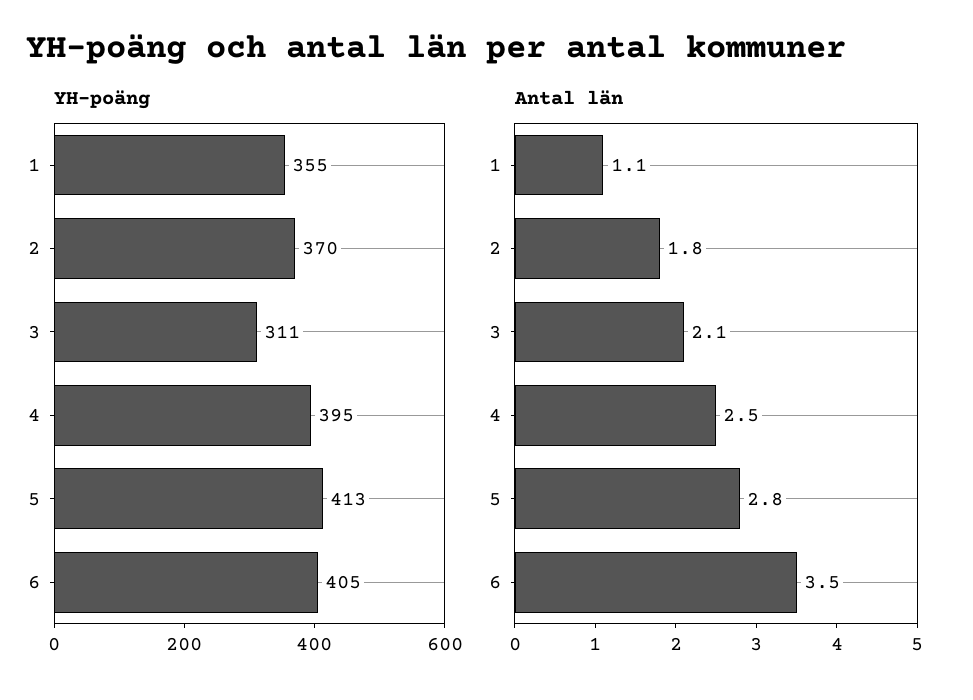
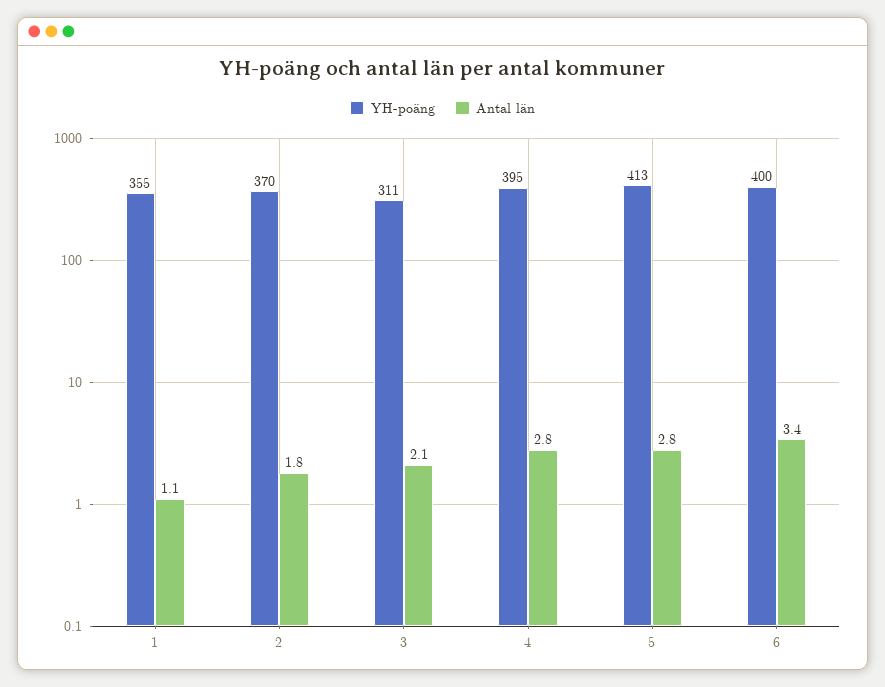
YH-poäng, 6: 405 -> 400
Antal län, 4: 2.5 -> 2.8
Antal län, 6: 3.5 -> 3.4

